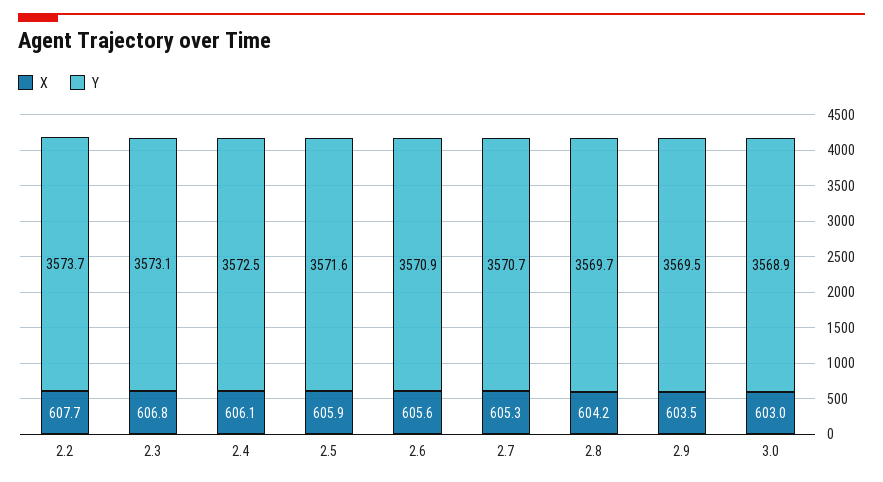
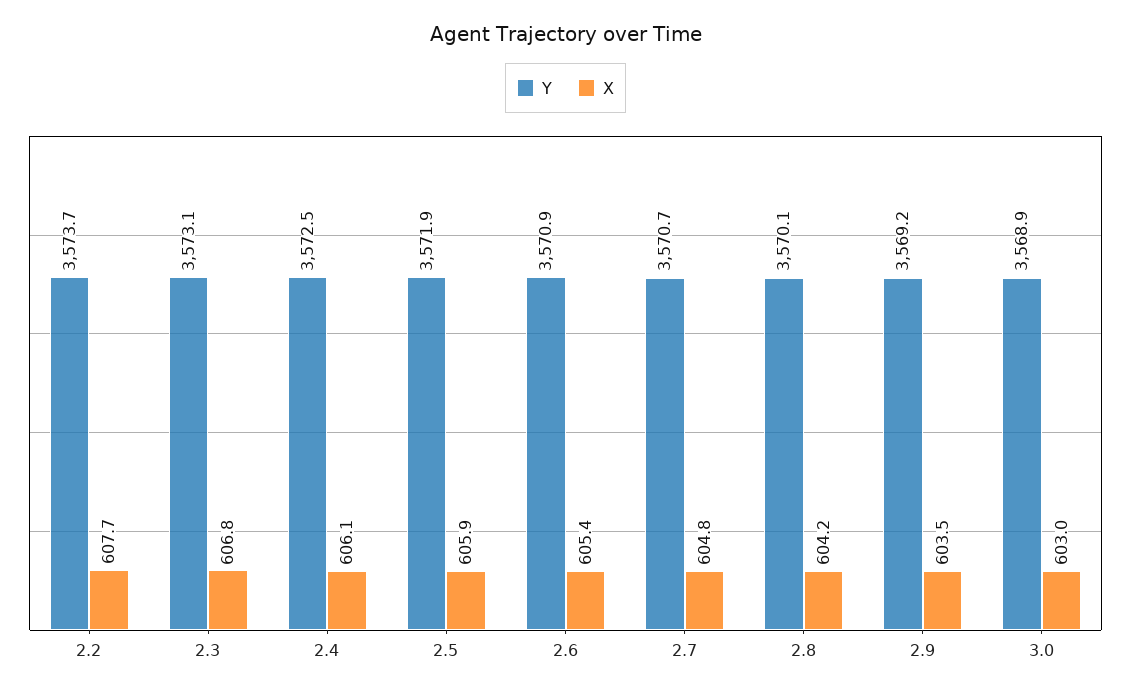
Y, 2.5: 3571.6 -> 3571.9
X, 2.6: 605.6 -> 605.4
X, 2.7: 605.3 -> 604.8
Y, 2.8: 3569.7 -> 3570.1
Y, 2.9: 3569.5 -> 3569.2

